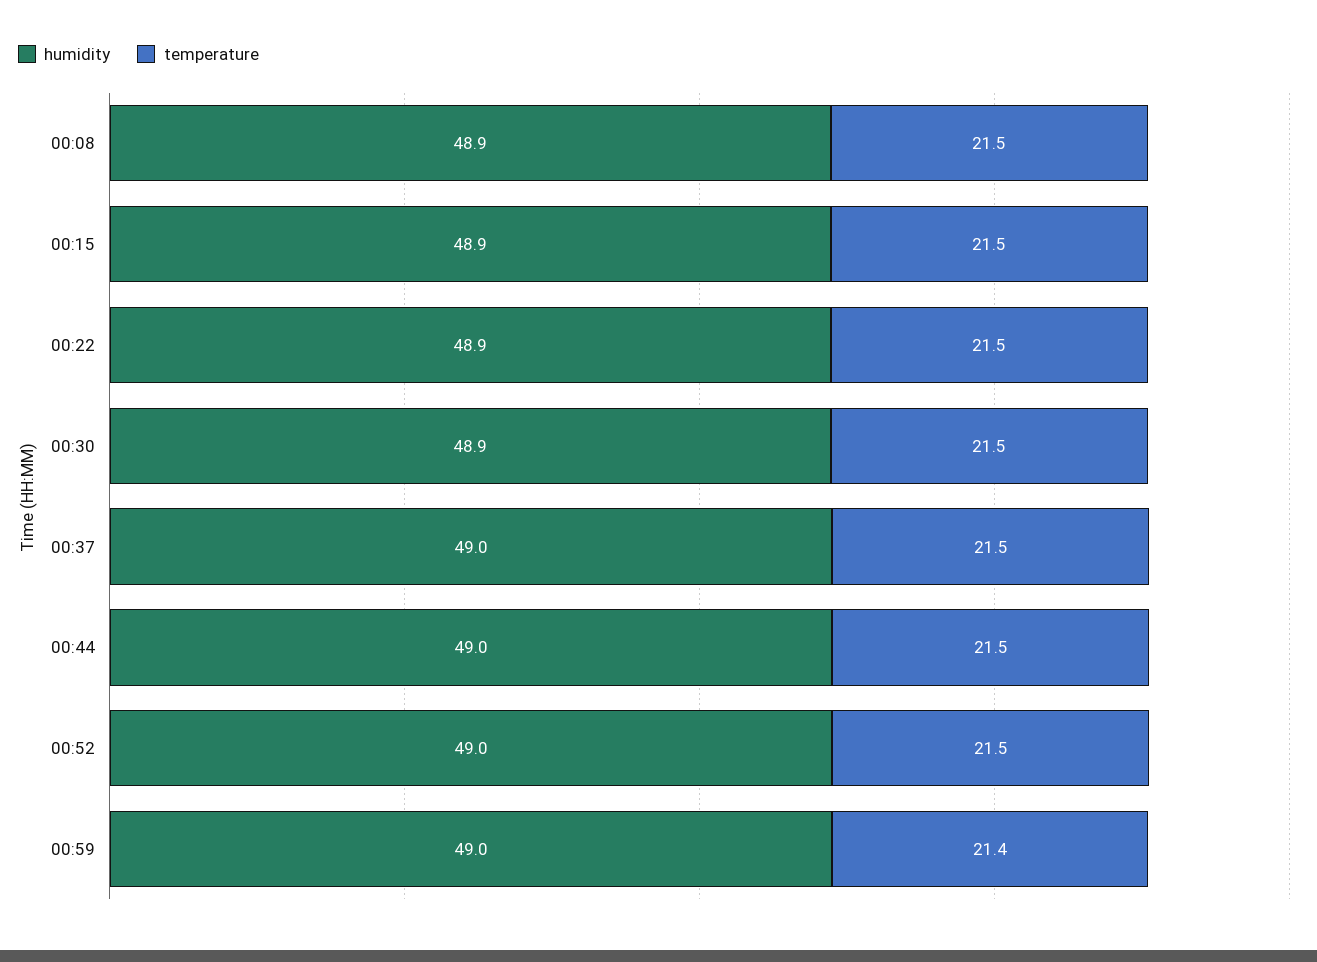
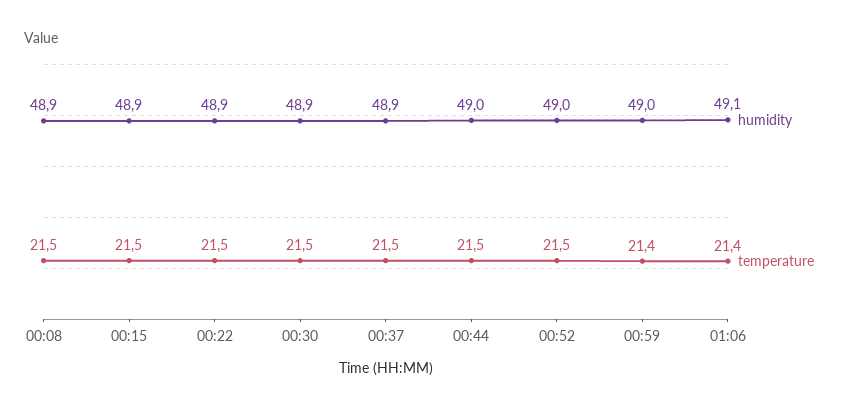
humidity, 00:37: 49 -> 48.9
humidity, 01:06: none -> 49.1
temperature, 01:06: none -> 21.4

